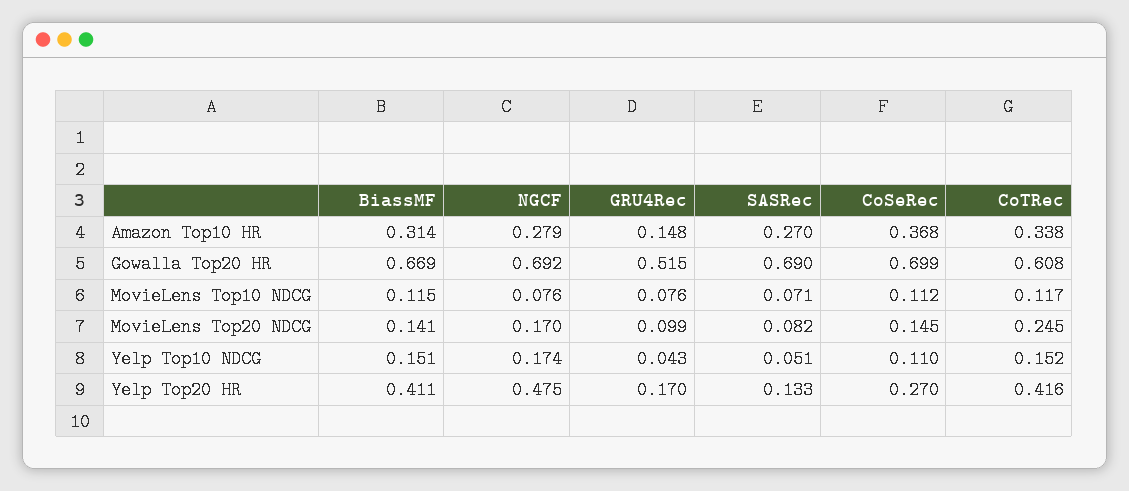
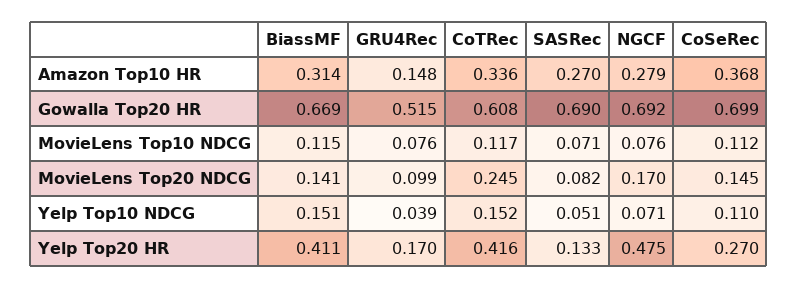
CoTRec, Amazon Top10 HR: 0.338 -> 0.336
NGCF, Yelp Top10 NDCG: 0.174 -> 0.071
GRU4Rec, Yelp Top10 NDCG: 0.043 -> 0.039

